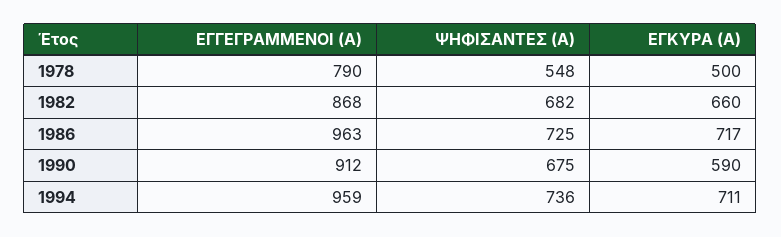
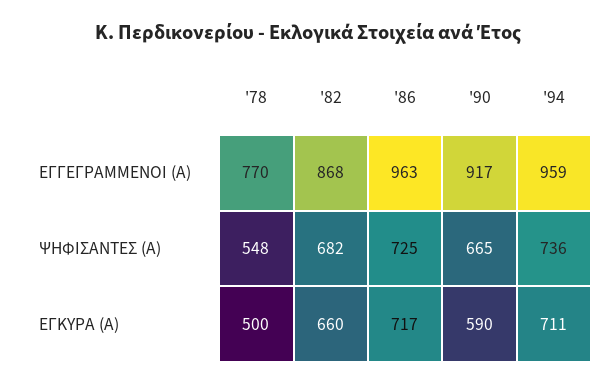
ΕΓΓΕΓΡΑΜΜΕΝΟΙ (Α), 1978: 790 -> 770
ΕΓΓΕΓΡΑΜΜΕΝΟΙ (Α), 1990: 912 -> 917
ΨΗΦΙΣΑΝΤΕΣ (Α), 1990: 675 -> 665

